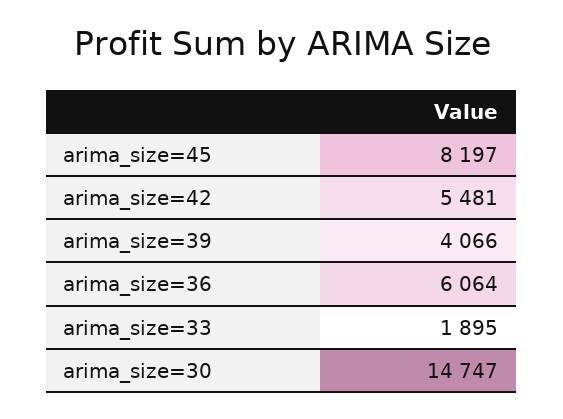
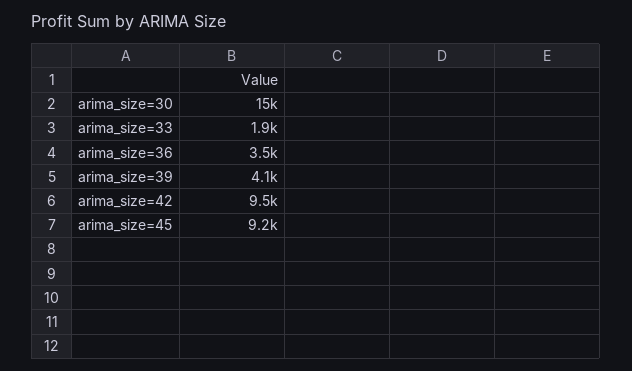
arima_size=45: 8197 -> 9200
arima_size=42: 5481 -> 9500
arima_size=36: 6064 -> 3500

